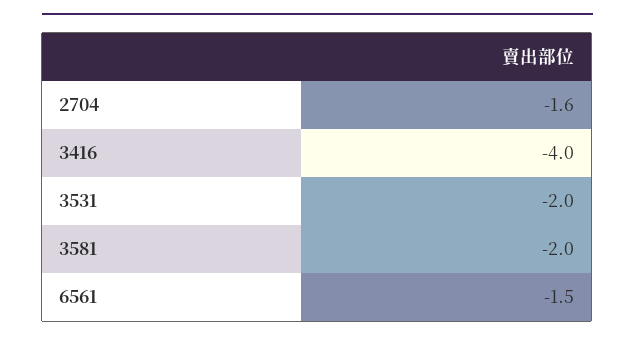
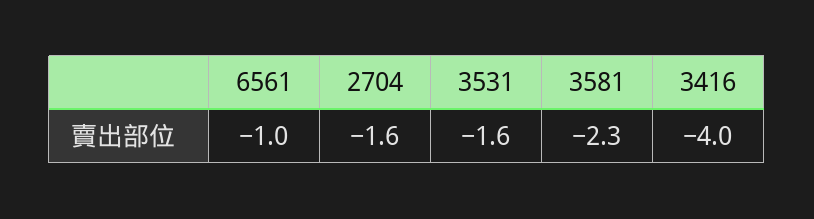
3531: -2 -> -1.6
3581: -2 -> -2.3
6561: -1.5 -> -1

